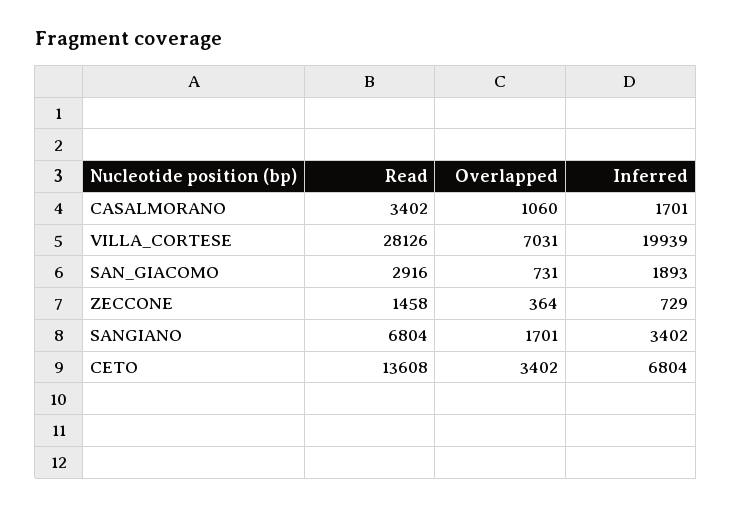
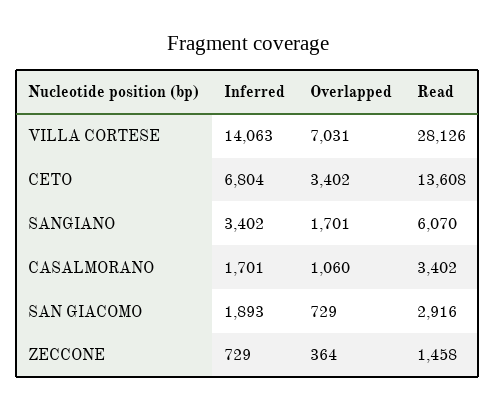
Inferred, VILLA_CORTESE: 19939 -> 14063
Overlapped, SAN_GIACOMO: 731 -> 729
Read, SANGIANO: 6804 -> 6070

